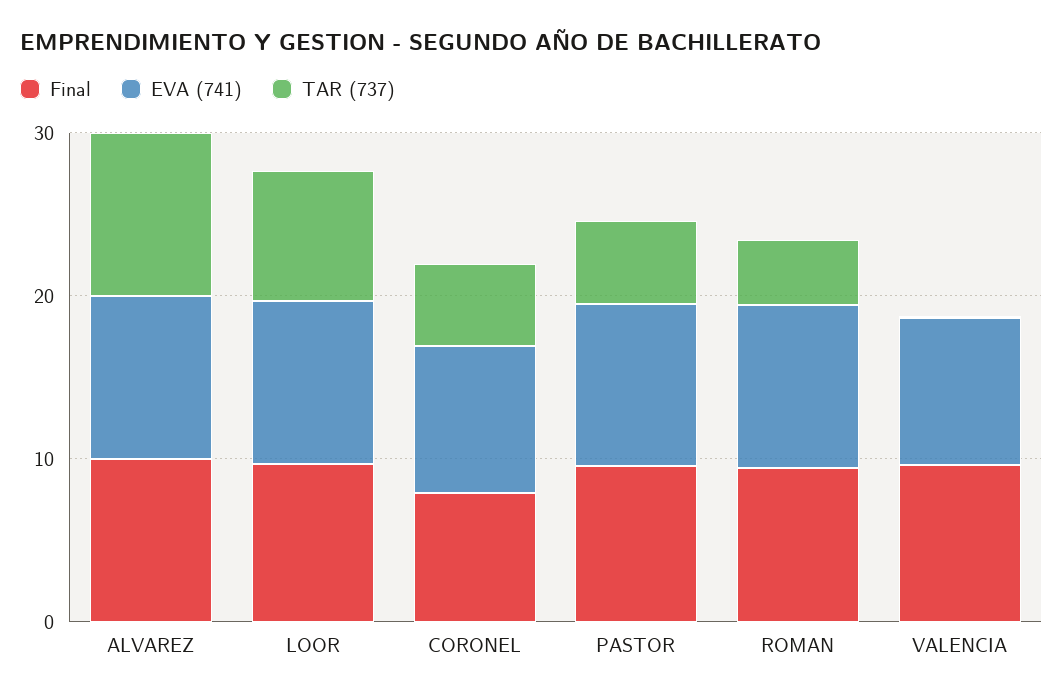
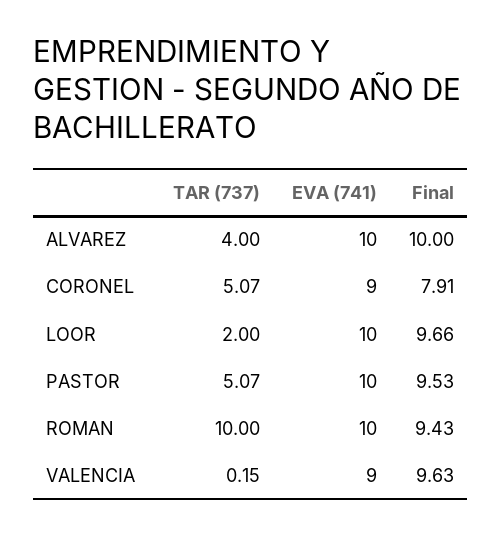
TAR (737), ALVAREZ: 10 -> 4
TAR (737), LOOR: 8 -> 2
TAR (737), ROMAN: 4 -> 10

